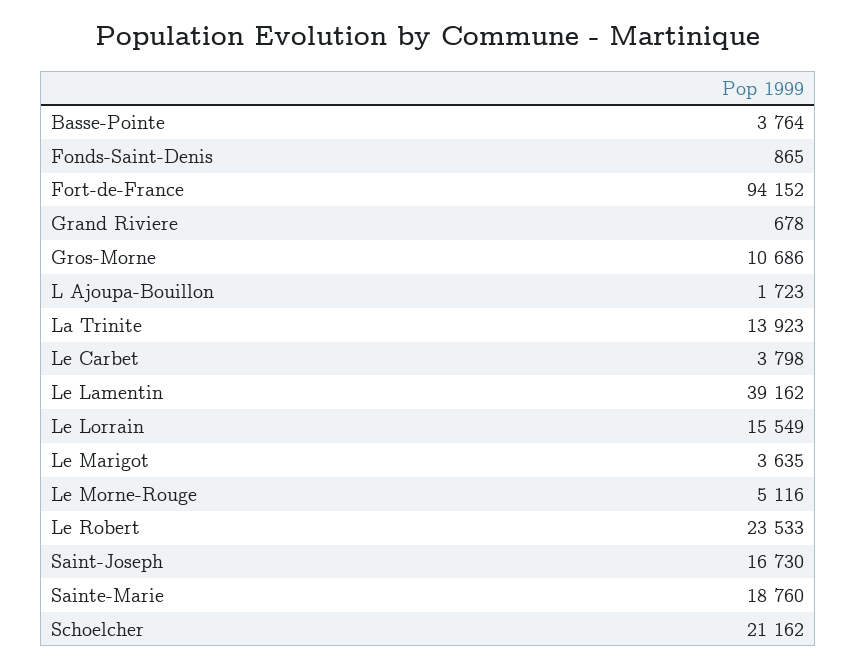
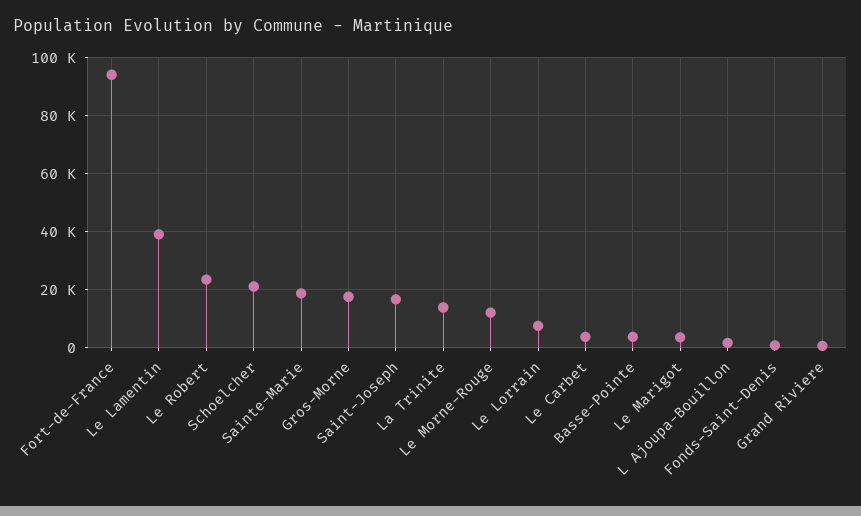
Gros-Morne: 10686 -> 17500
Le Lorrain: 15549 -> 7500
Le Morne-Rouge: 5116 -> 12500

